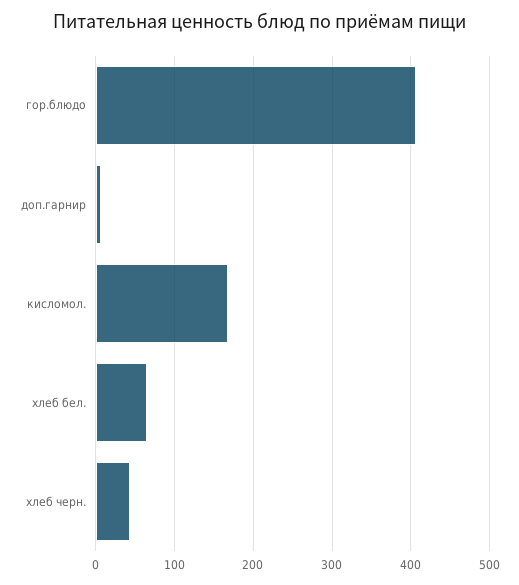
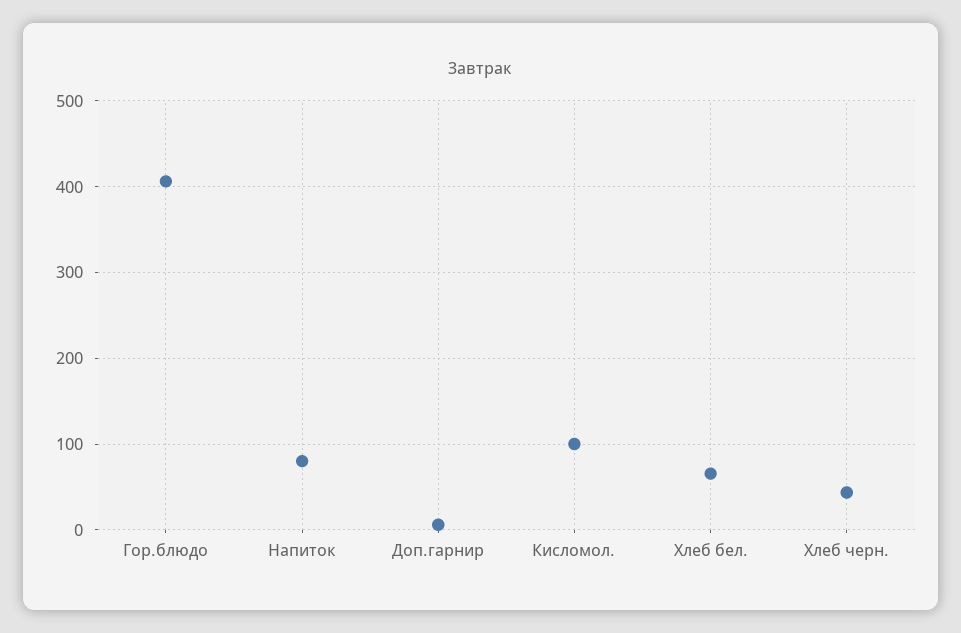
кисломол.: 170 -> 100
Напиток: none -> 80

